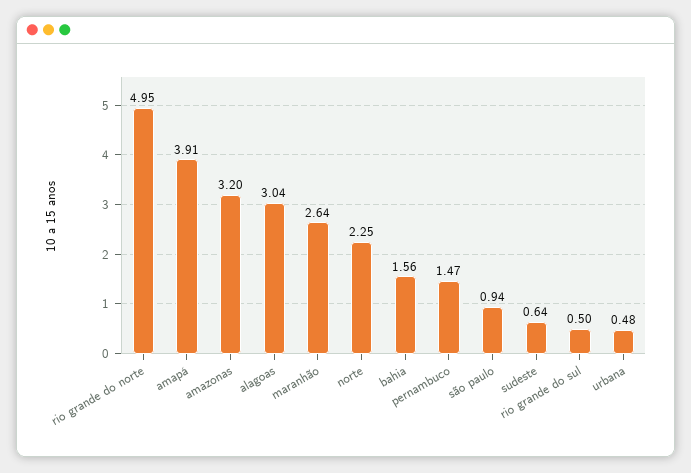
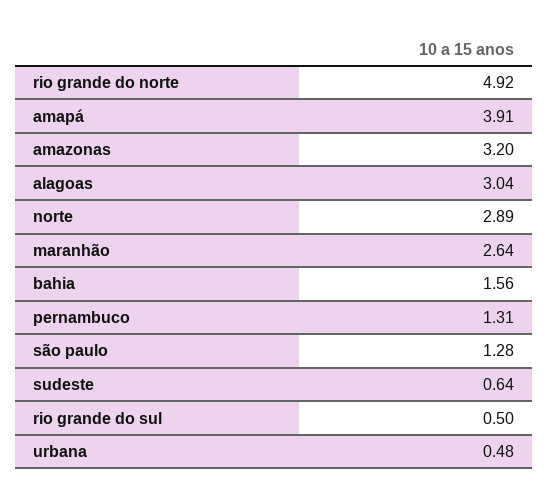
rio grande do norte: 4.95 -> 4.92
norte: 2.25 -> 2.89
pernambuco: 1.47 -> 1.31
são paulo: 0.94 -> 1.28

